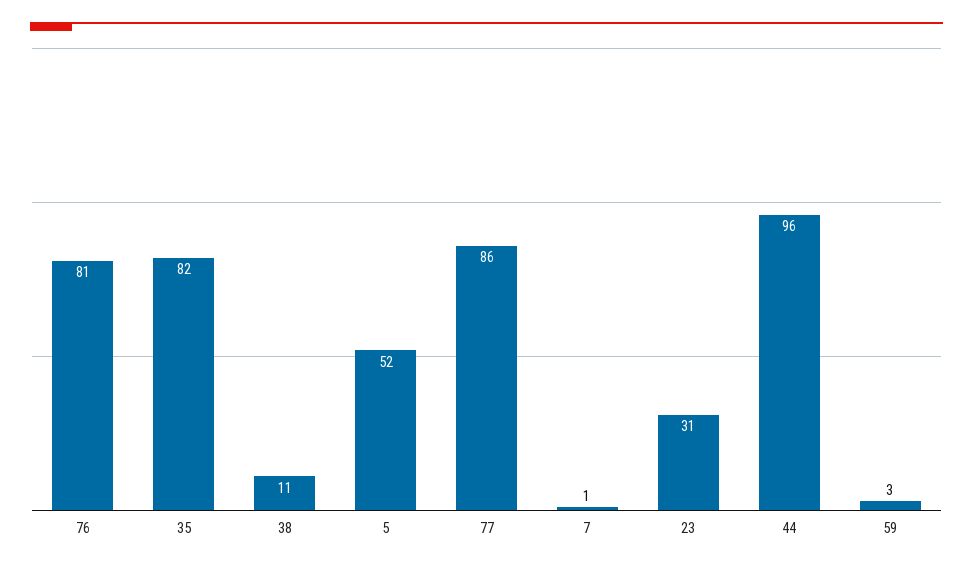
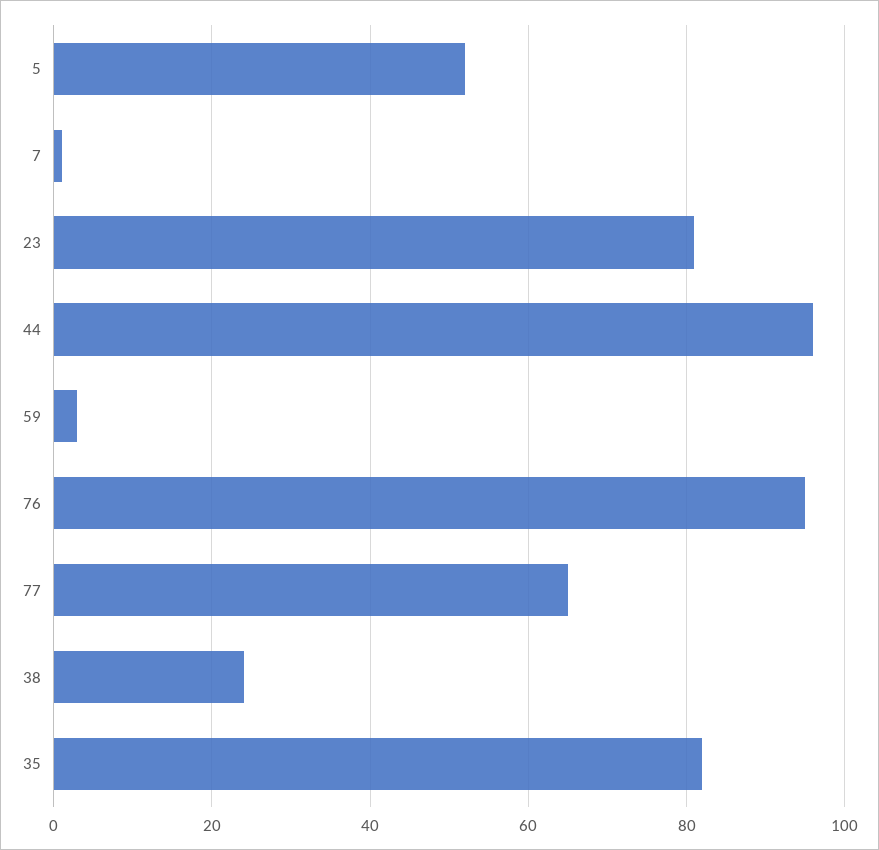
76: 81 -> 95
38: 11 -> 25
77: 86 -> 65
23: 31 -> 80

